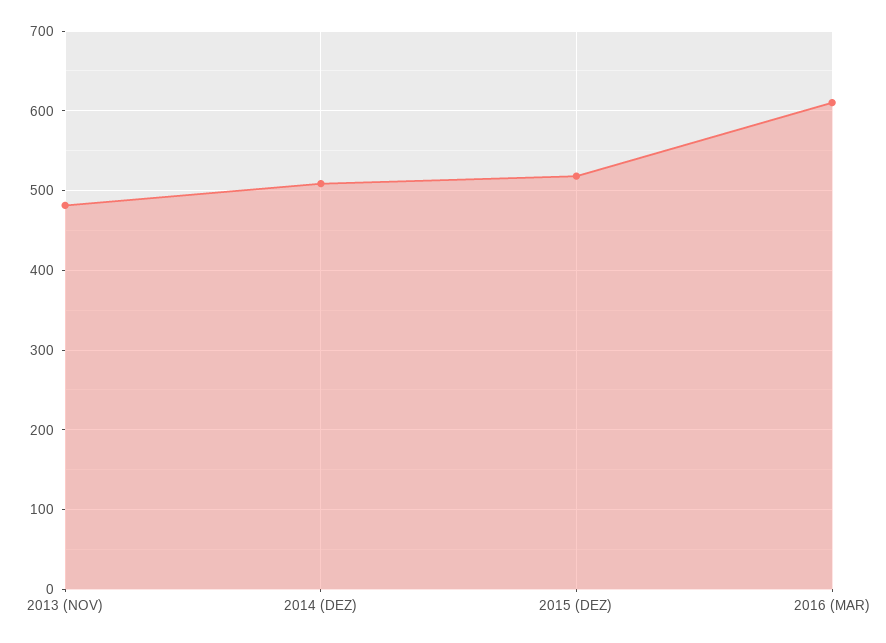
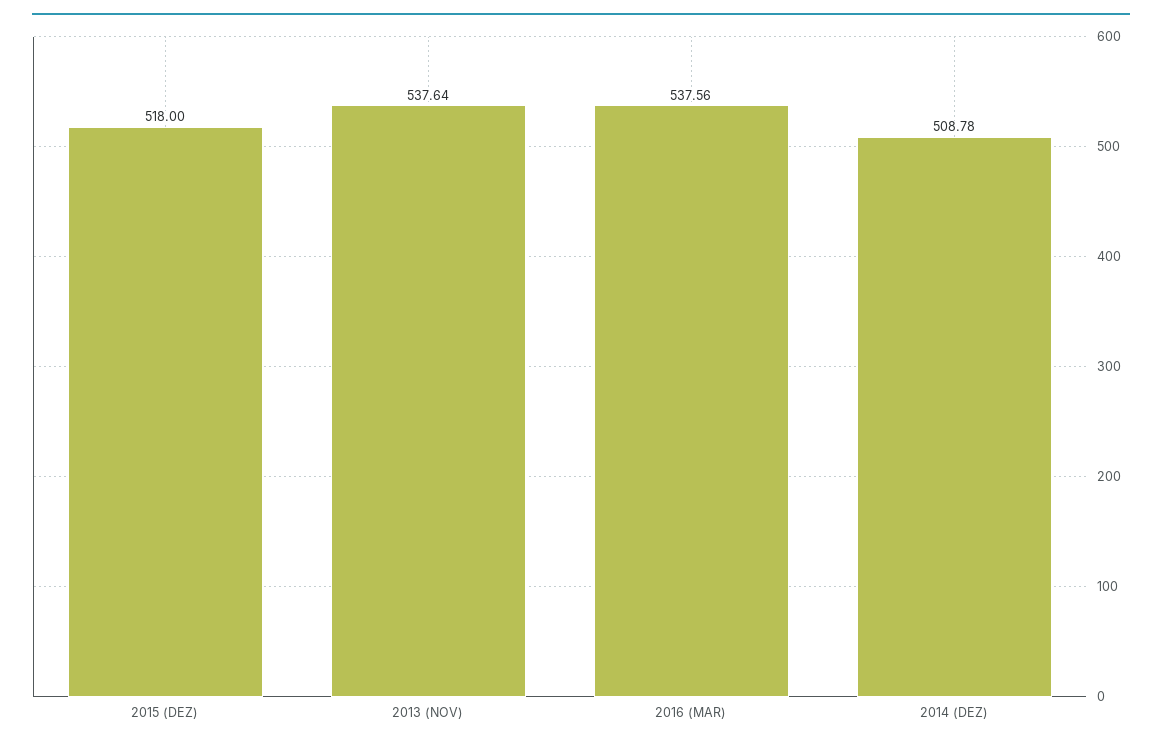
2013 (NOV): 480 -> 537.64
2016 (MAR): 610 -> 537.56

